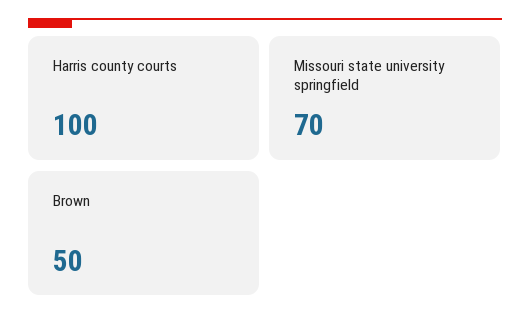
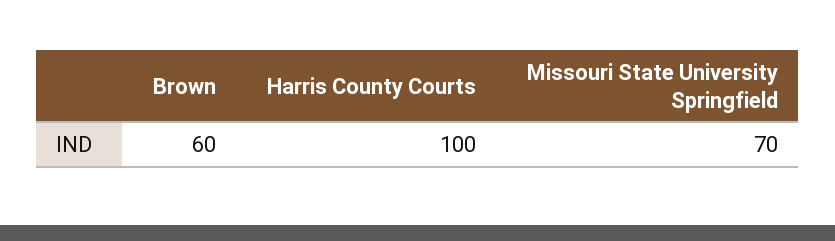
Brown: 50 -> 60

